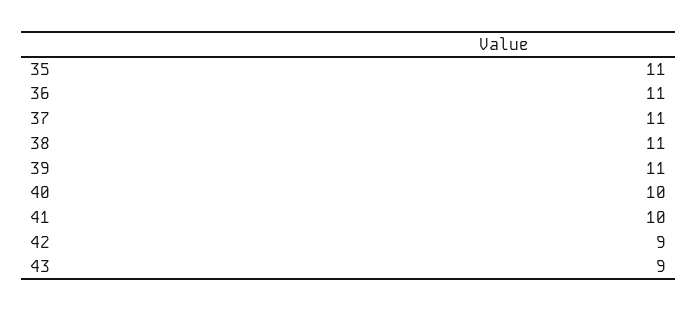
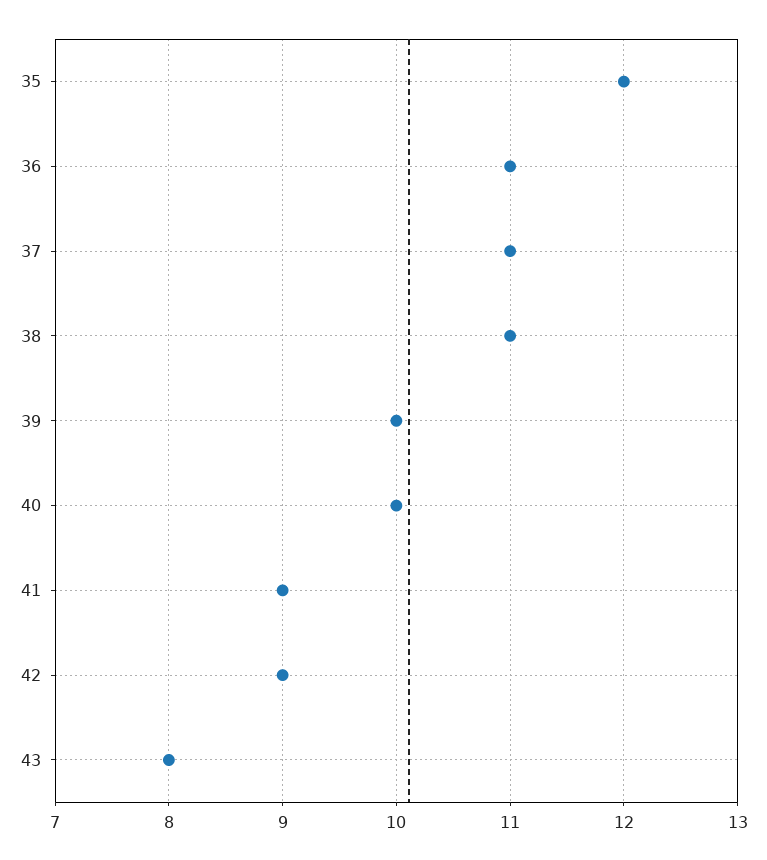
35: 11 -> 12
39: 11 -> 10
41: 10 -> 9
43: 9 -> 8

